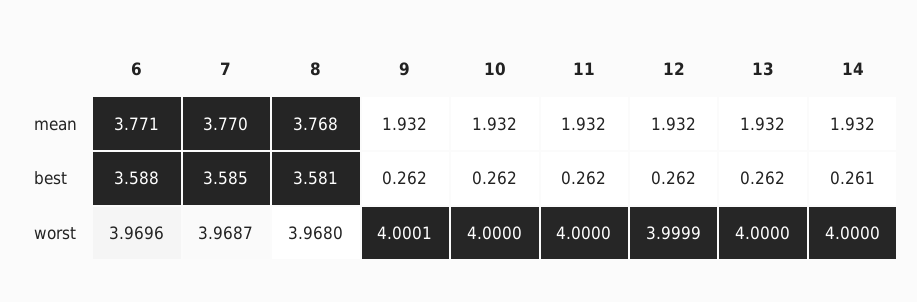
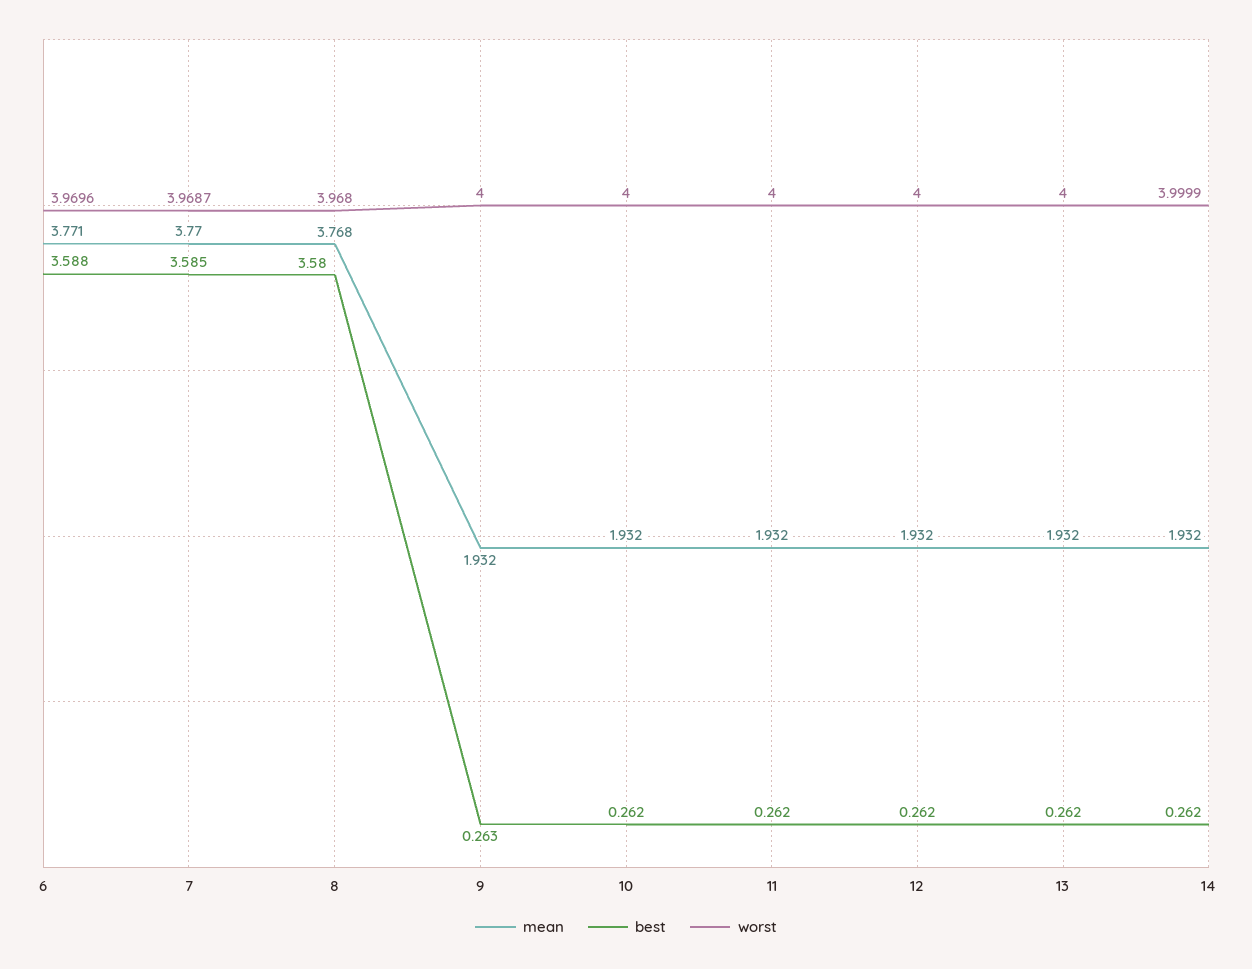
best, 8: 3.581 -> 3.58
best, 9: 0.262 -> 0.263
best, 14: 0.261 -> 0.262
worst, 9: 4.0001 -> 4
worst, 12: 3.9999 -> 4
worst, 14: 4 -> 3.9999

